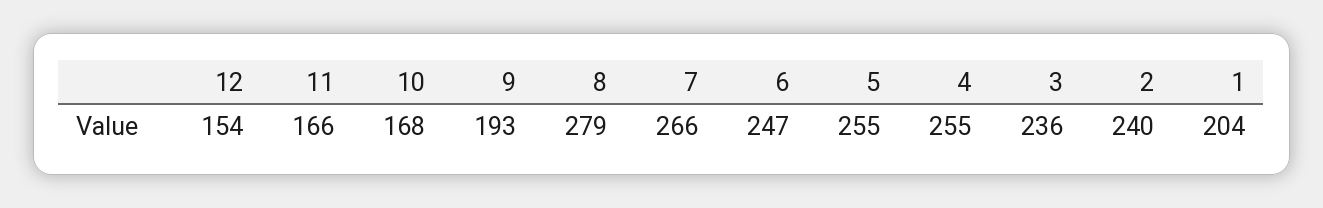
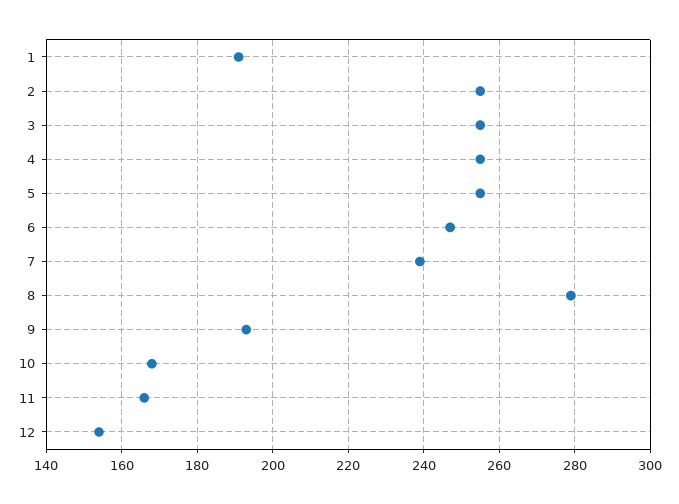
7: 266 -> 240
3: 236 -> 255
2: 240 -> 255
1: 204 -> 190

